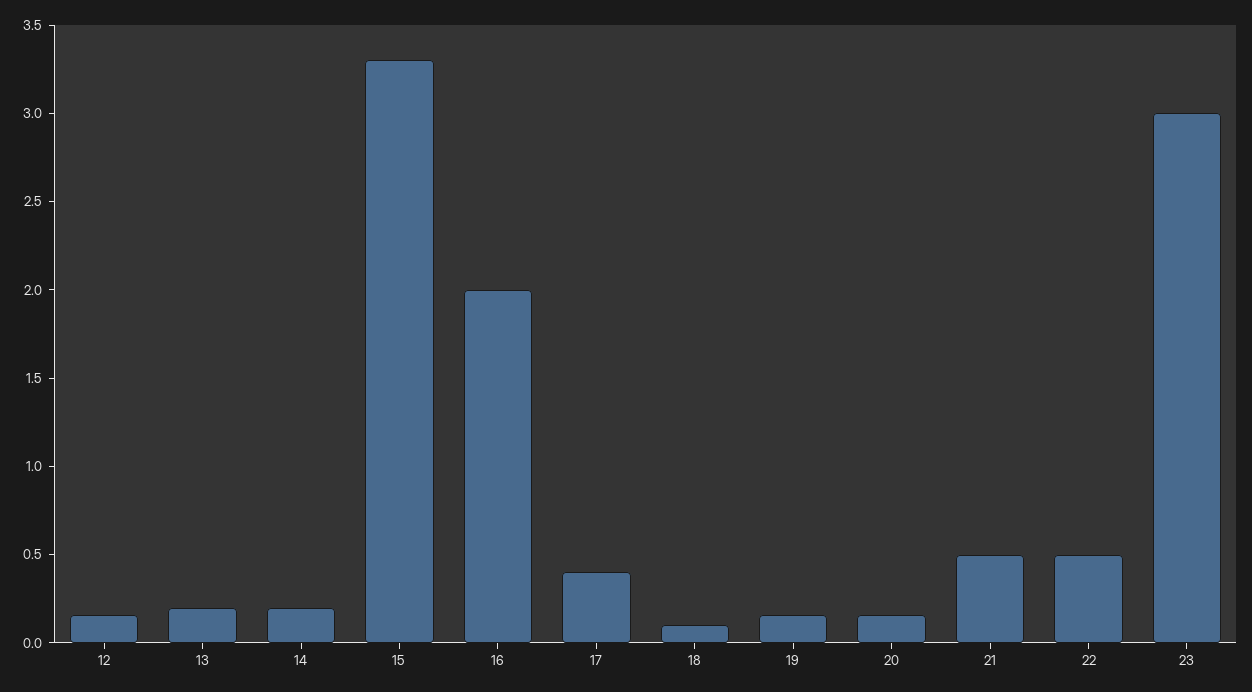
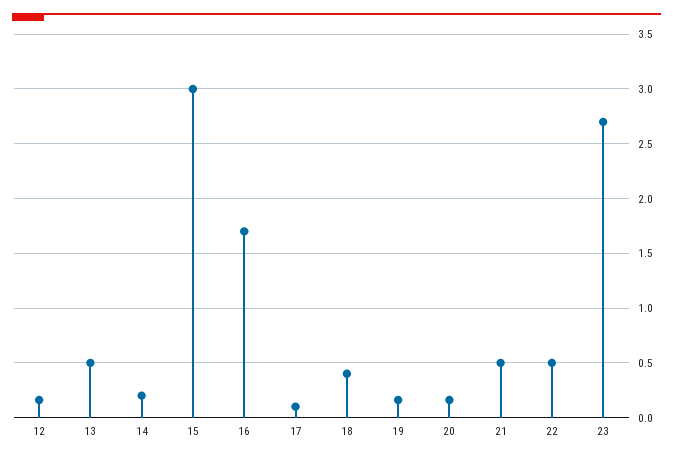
13: 0.2 -> 0.5
15: 3.3 -> 3
16: 2 -> 1.7
17: 0.4 -> 0.1
18: 0.1 -> 0.4
23: 3 -> 2.7

